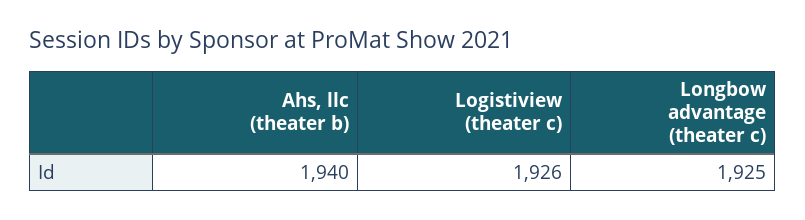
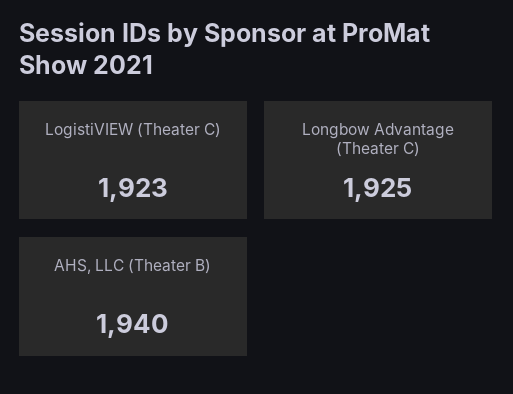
Logistiview (theater c): 1926 -> 1923

